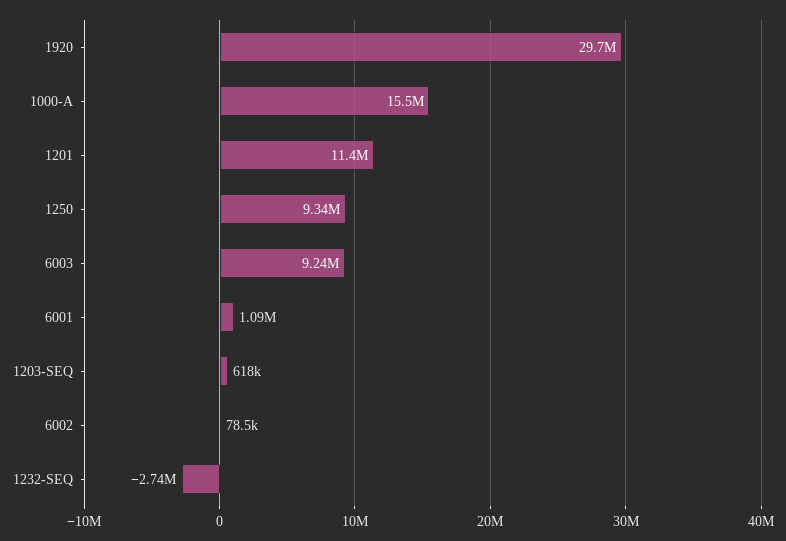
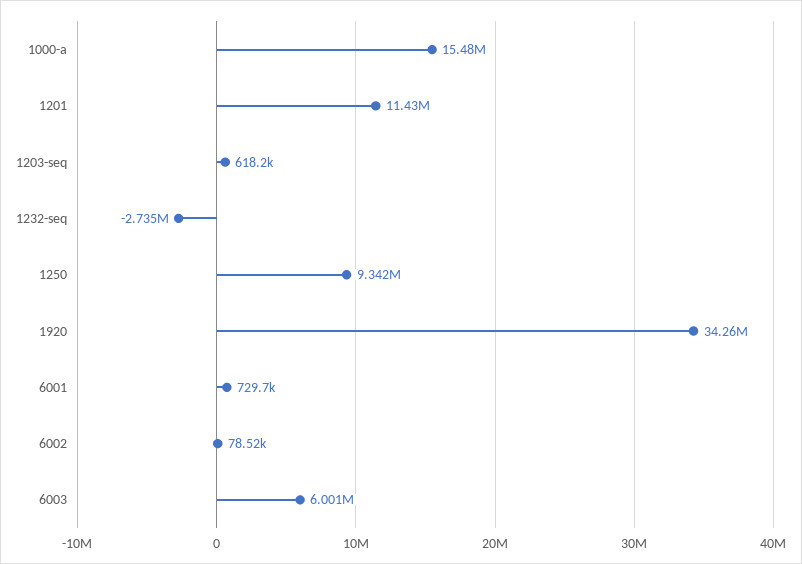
1920: 29700000 -> 34260000
6003: 9240000 -> 6001000
6001: 1090000 -> 729700

